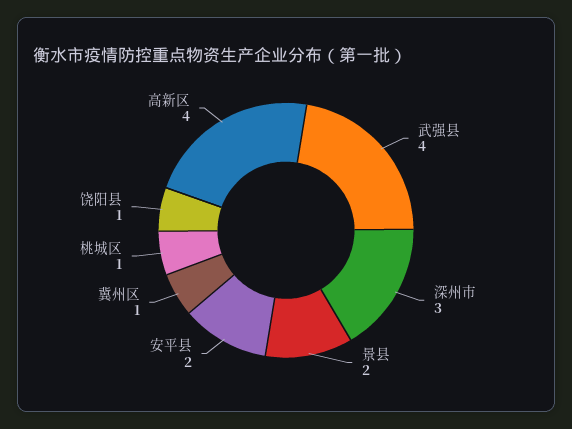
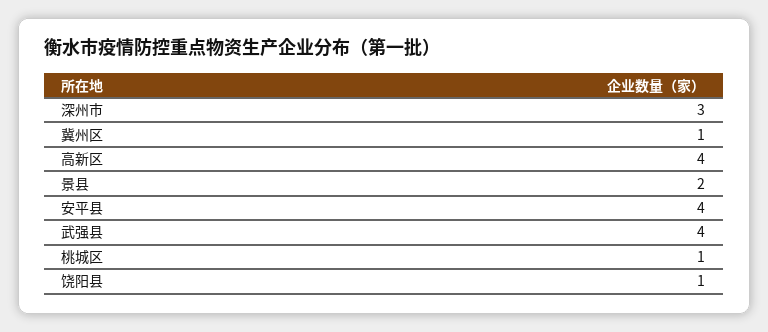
安平县: 2 -> 4

